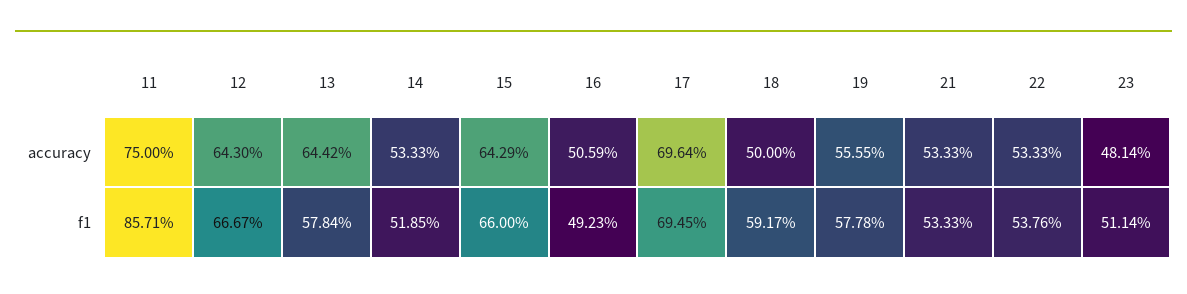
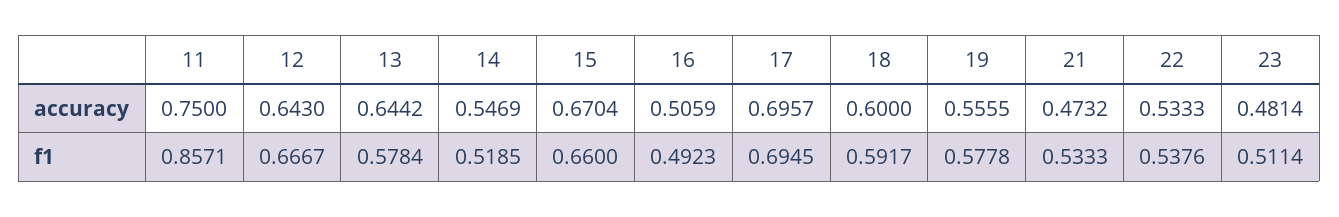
14, accuracy: 0.5333 -> 0.5469
15, accuracy: 0.6429 -> 0.6704
17, accuracy: 0.6964 -> 0.6957
18, accuracy: 0.5 -> 0.6
21, accuracy: 0.5333 -> 0.4732

